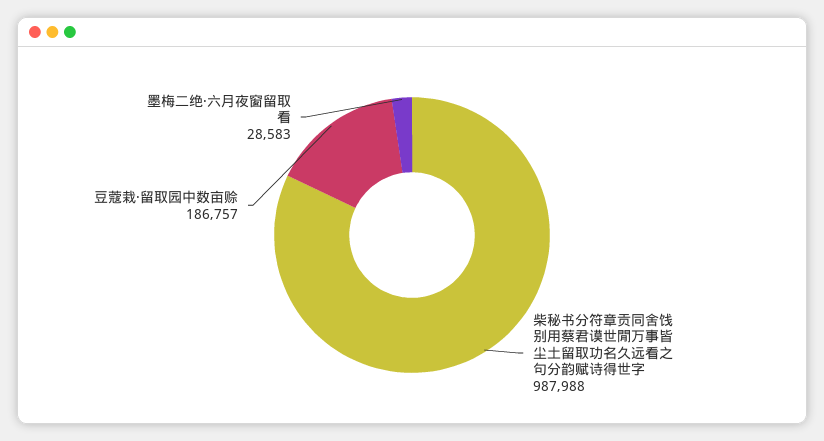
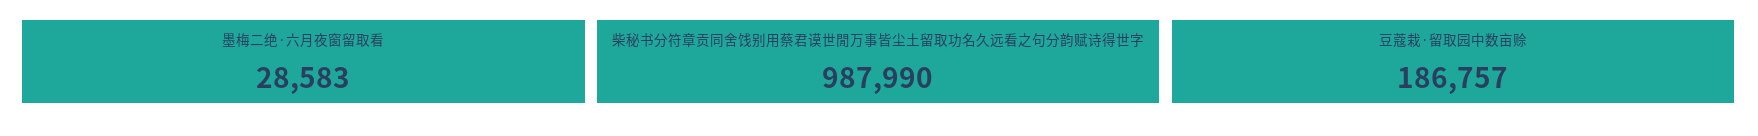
柴秘书分符章贡同舍饯别用蔡君谟世閒万事皆尘土留取功名久远看之句分韵赋诗得世字: 987988 -> 987990

